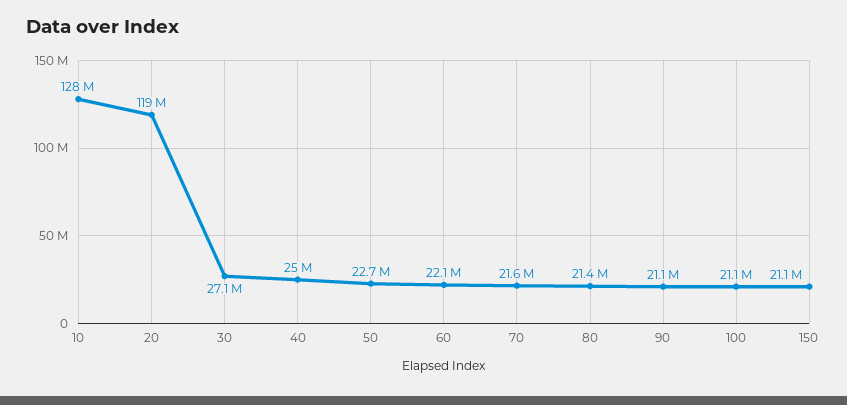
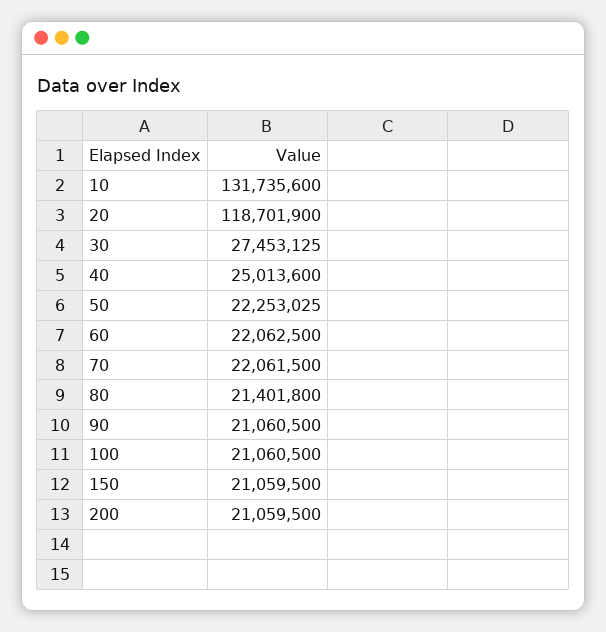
10: 128000000 -> 131735600
30: 27100000 -> 27453125
50: 22700000 -> 22253025
70: 21600000 -> 22061500
200: none -> 21059500

